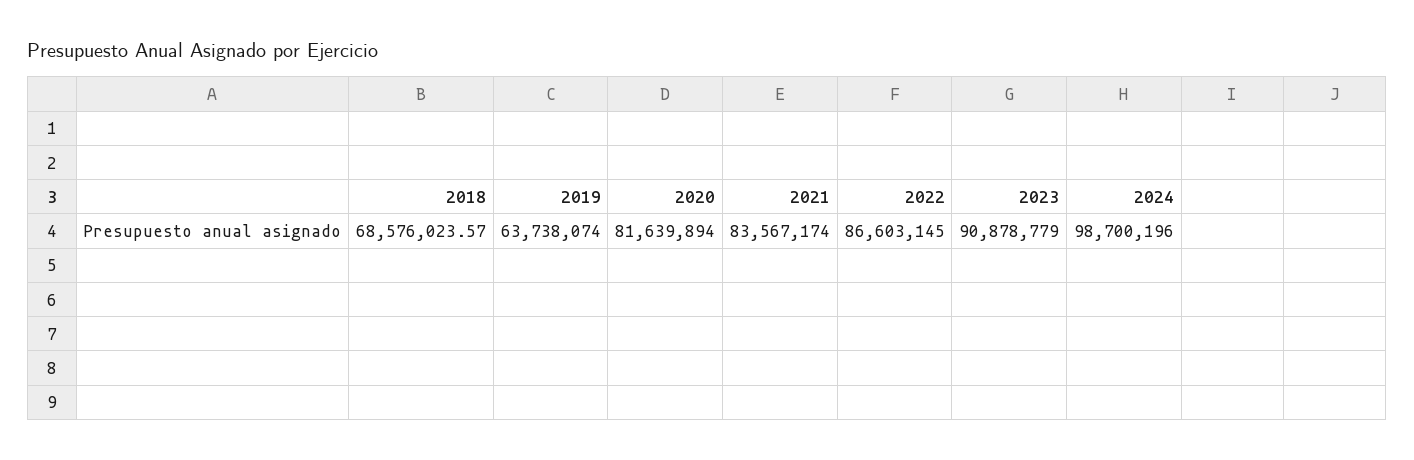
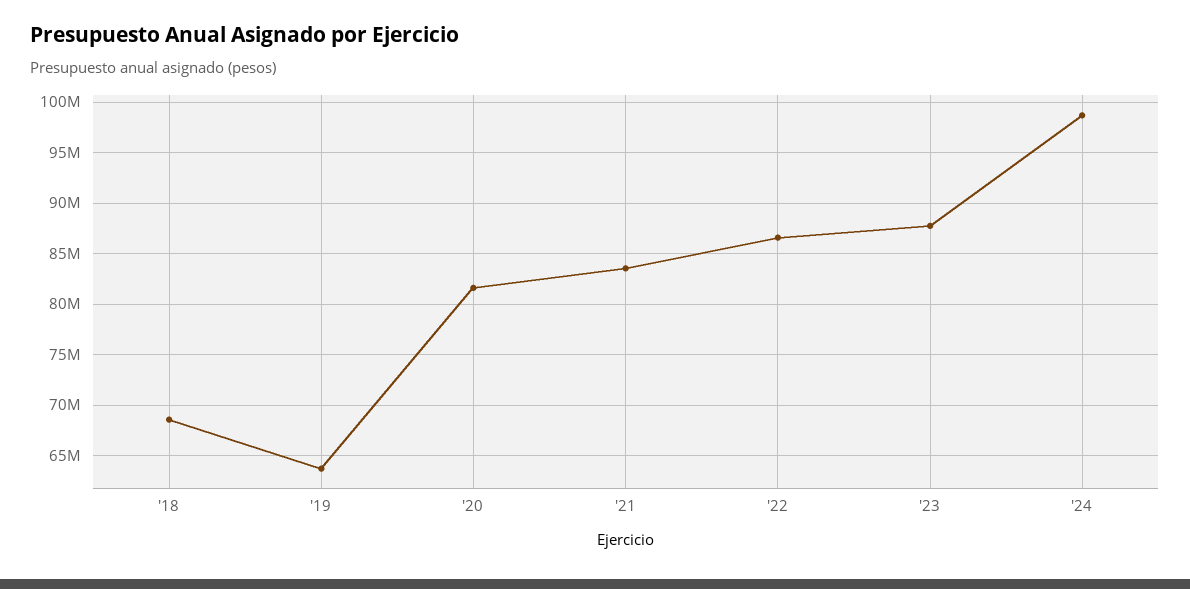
2023: 90878779 -> 88000000

